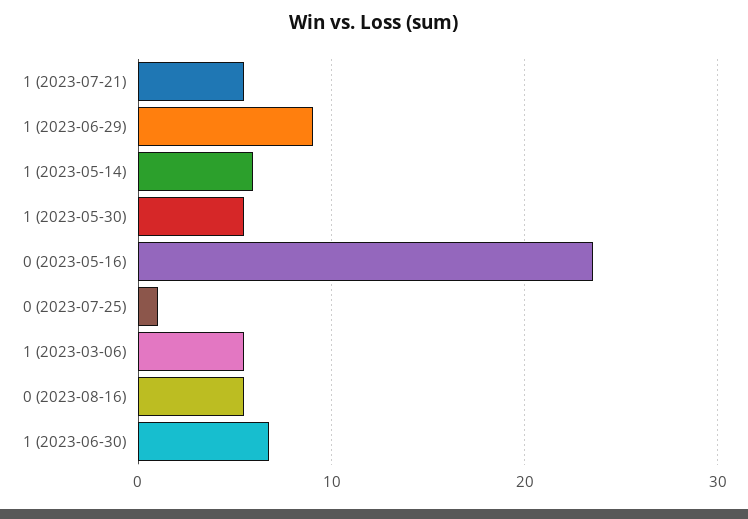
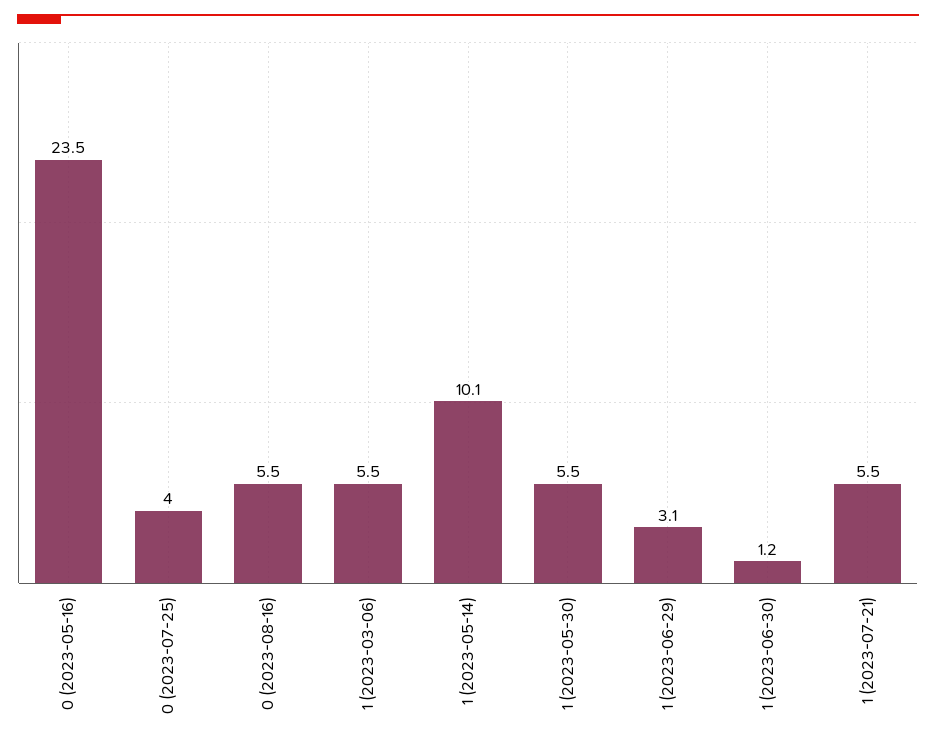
1 (2023-06-29): 9 -> 3.1
1 (2023-05-14): 6 -> 10.1
0 (2023-07-25): 1 -> 4
1 (2023-06-30): 7 -> 1.2

